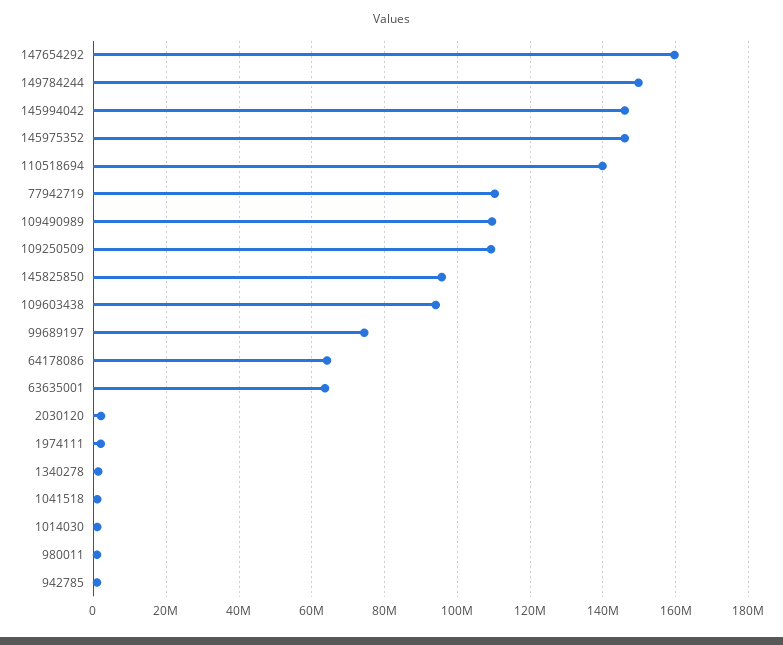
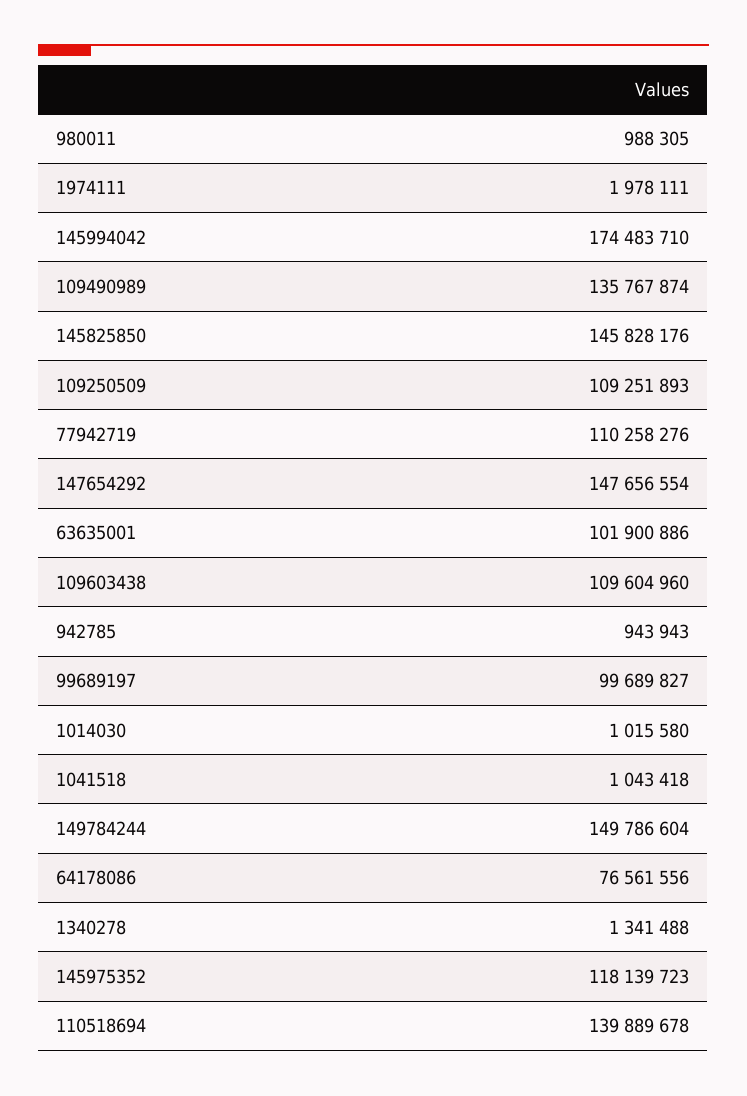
147654292: 160000000 -> 147656554
145994042: 146000000 -> 174483710
145975352: 146000000 -> 118139723
109490989: 110000000 -> 135767874
145825850: 96000000 -> 145828176
109603438: 94000000 -> 109604960
99689197: 74000000 -> 99689827
64178086: 64000000 -> 76561556
63635001: 64000000 -> 101900886
2030120: 2000000 -> none

